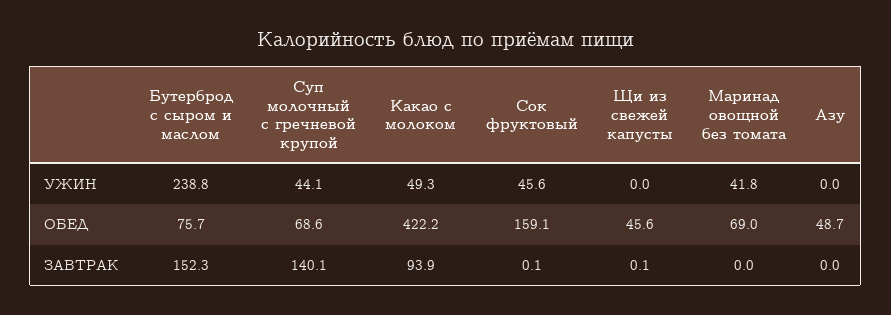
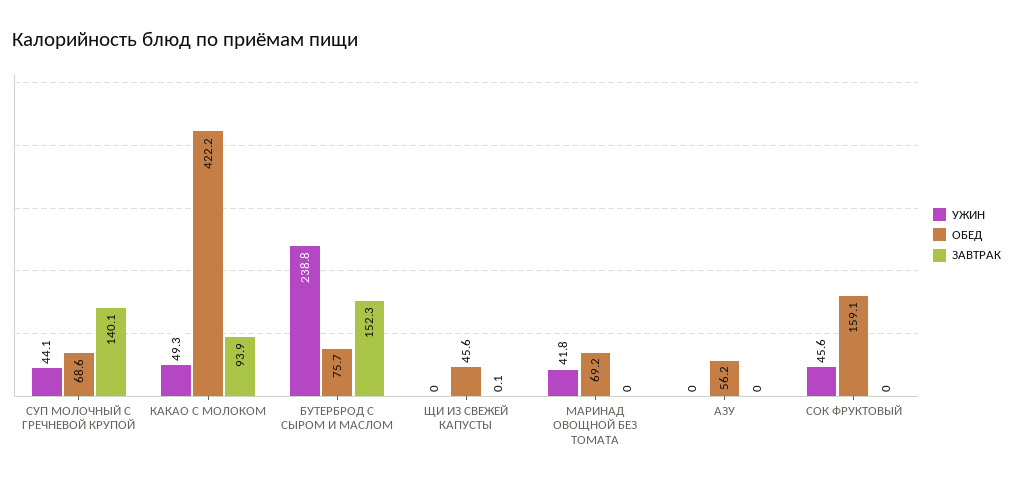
ОБЕД, Маринад овощной без томата: 69 -> 69.2
ОБЕД, Азу: 48.7 -> 56.2
ЗАВТРАК, Сок фруктовый: 0.1 -> 0

